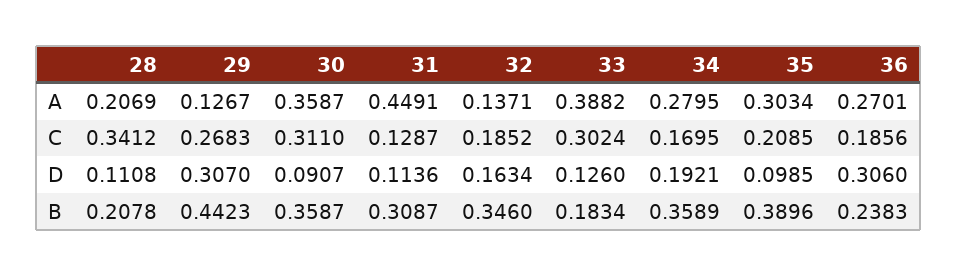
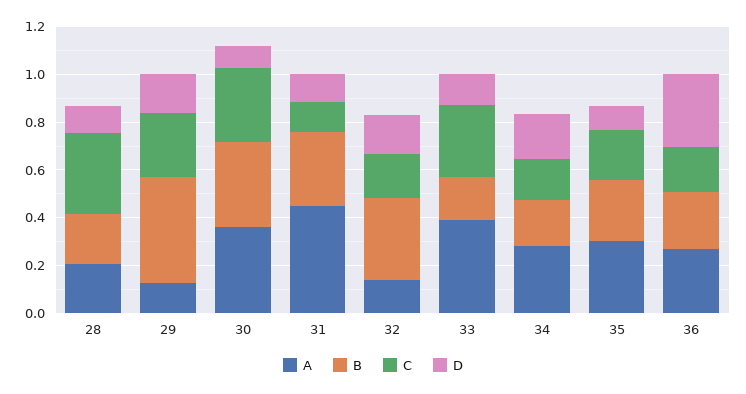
D, 29: 0.307 -> 0.15
B, 34: 0.3589 -> 0.2
B, 35: 0.3896 -> 0.25

